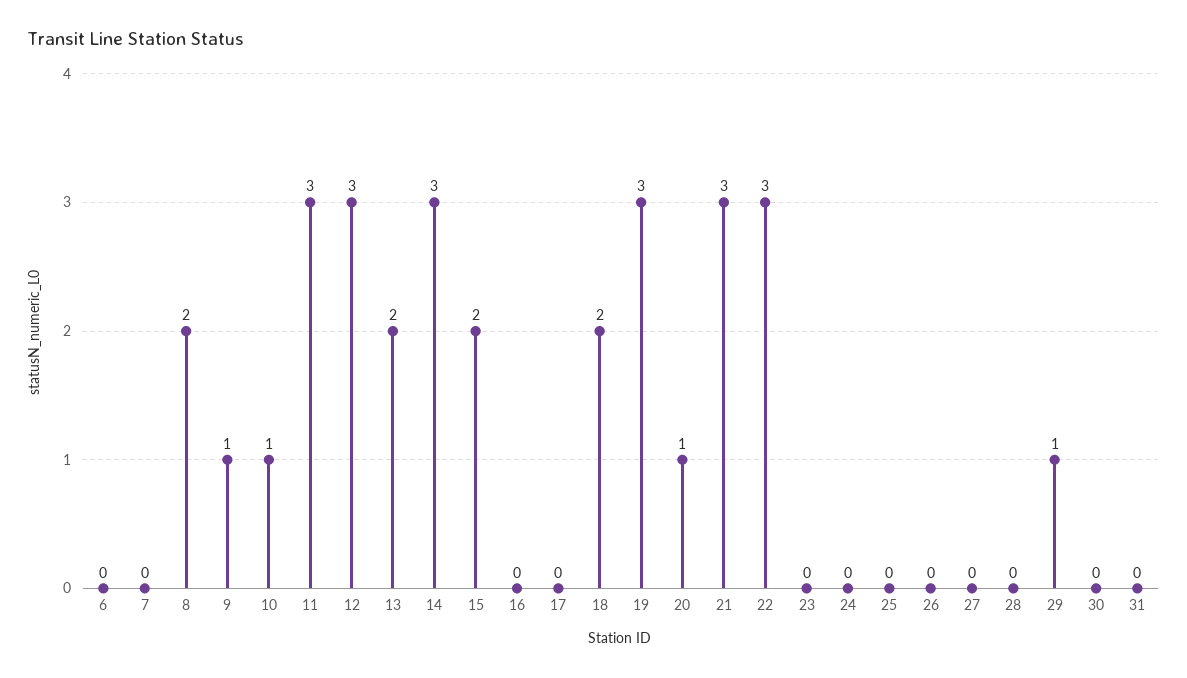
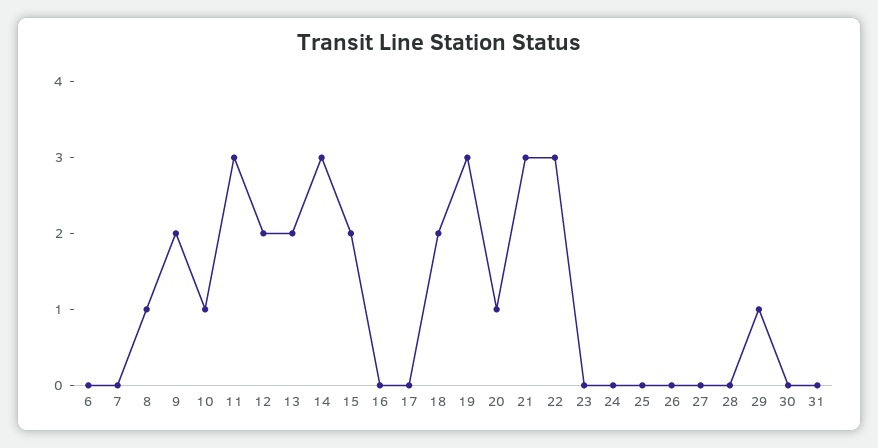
8: 2 -> 1
9: 1 -> 2
12: 3 -> 2

